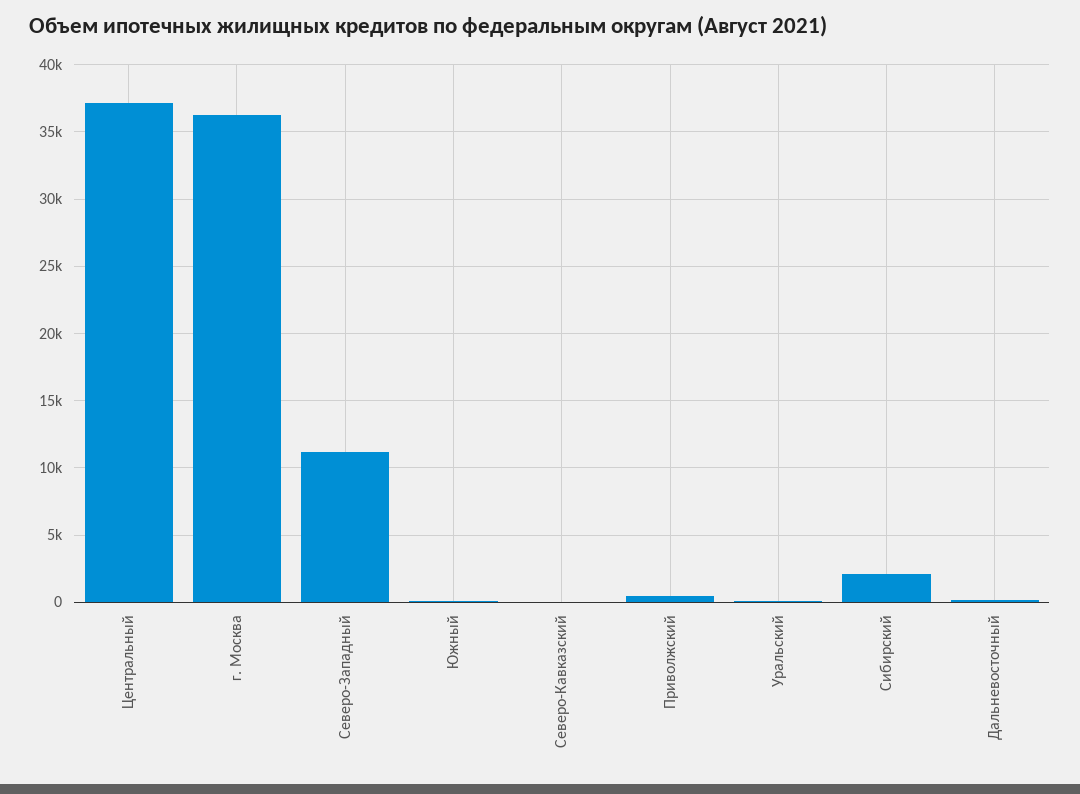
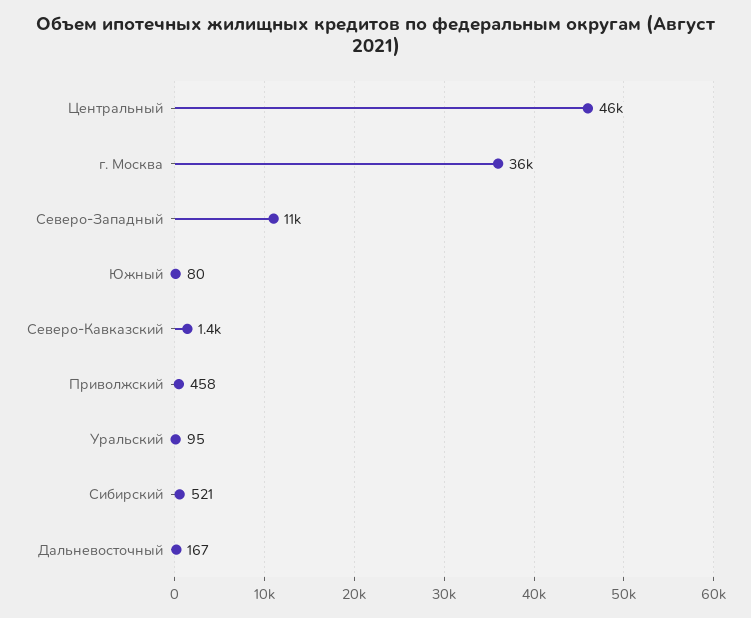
Центральный: 37000 -> 46000
Северо-Кавказский: 0 -> 1400
Сибирский: 2000 -> 521

